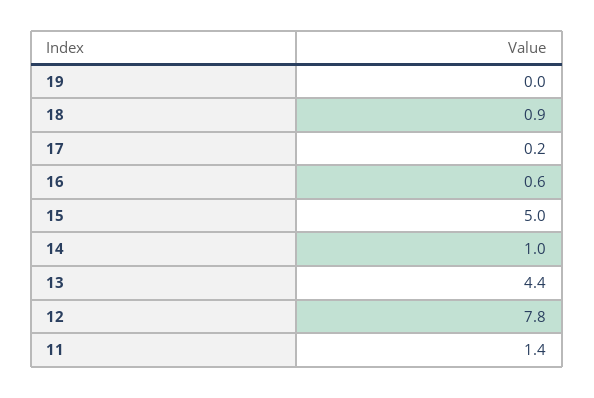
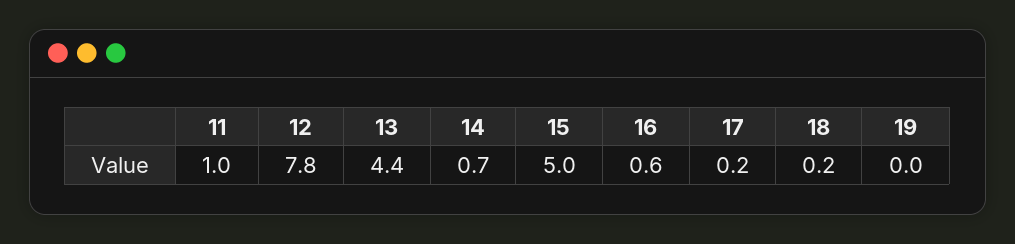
18: 0.9 -> 0.2
14: 1 -> 0.7
11: 1.4 -> 1

